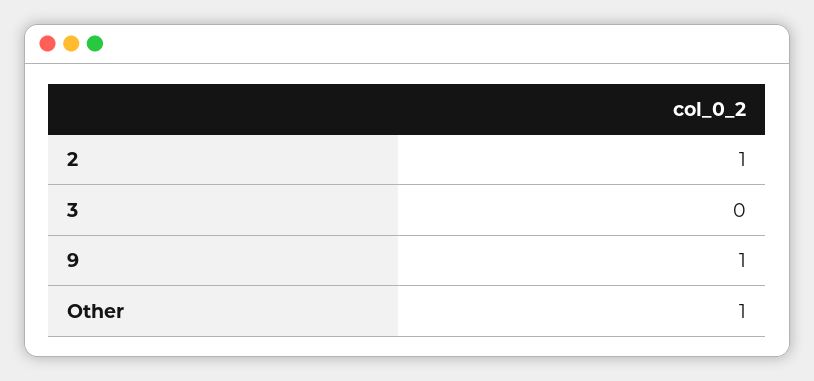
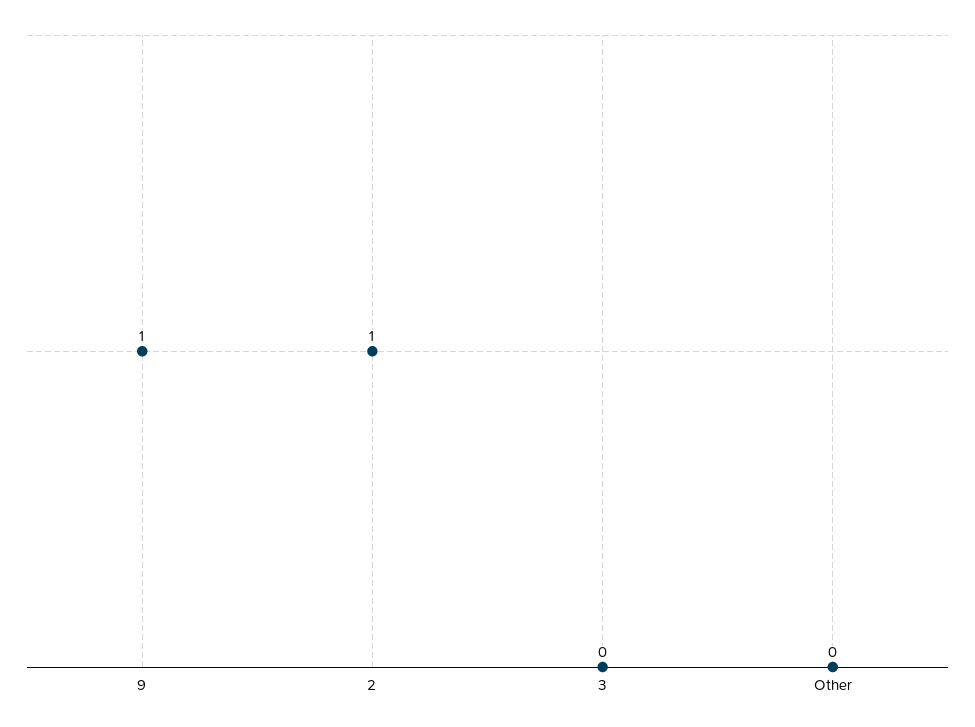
Other: 1 -> 0

